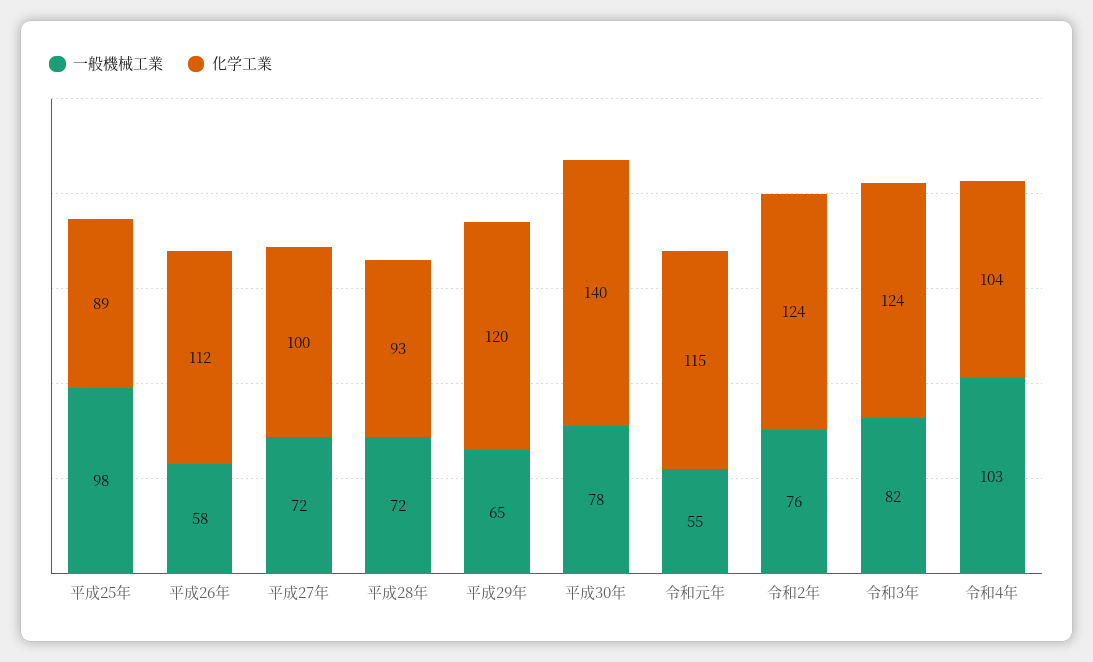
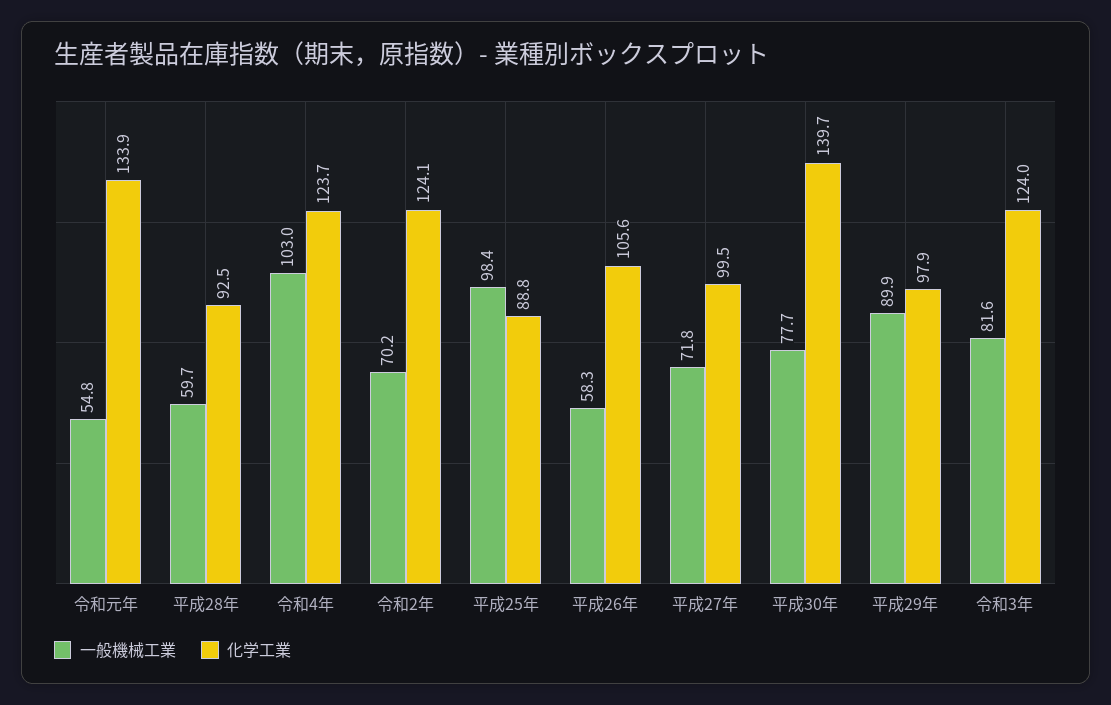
化学工業, 平成26年: 112 -> 105.6
一般機械工業, 平成28年: 72 -> 59.7
一般機械工業, 平成29年: 65 -> 89.9
化学工業, 平成29年: 120 -> 97.9
化学工業, 令和元年: 115 -> 133.9
一般機械工業, 令和2年: 76 -> 70.2
化学工業, 令和4年: 104 -> 123.7

